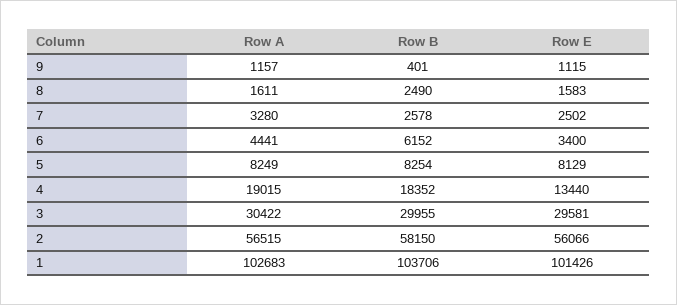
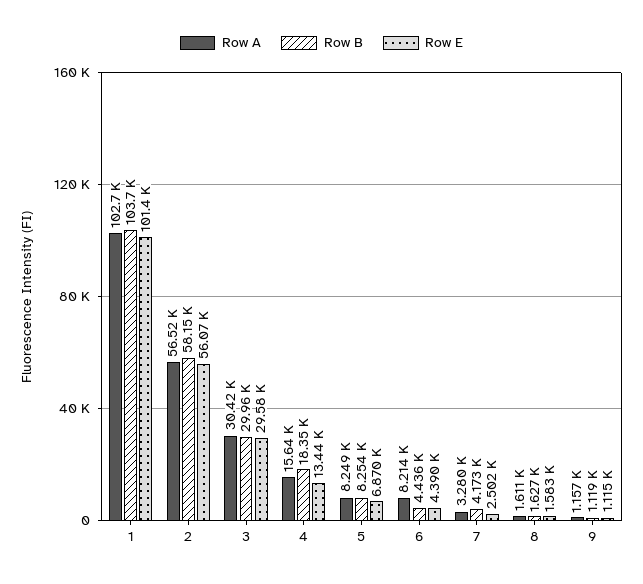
Row B, 9: 401 -> 1119
Row B, 8: 2490 -> 1627
Row B, 7: 2578 -> 4173
Row A, 6: 4441 -> 8214
Row B, 6: 6152 -> 4436
Row E, 6: 3400 -> 4390
Row E, 5: 8129 -> 6870
Row A, 4: 19015 -> 15640

